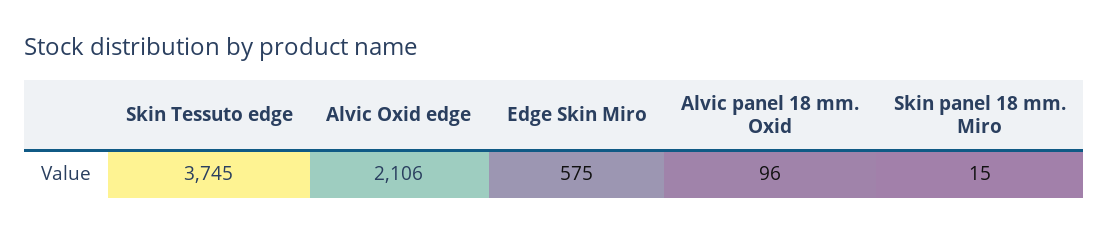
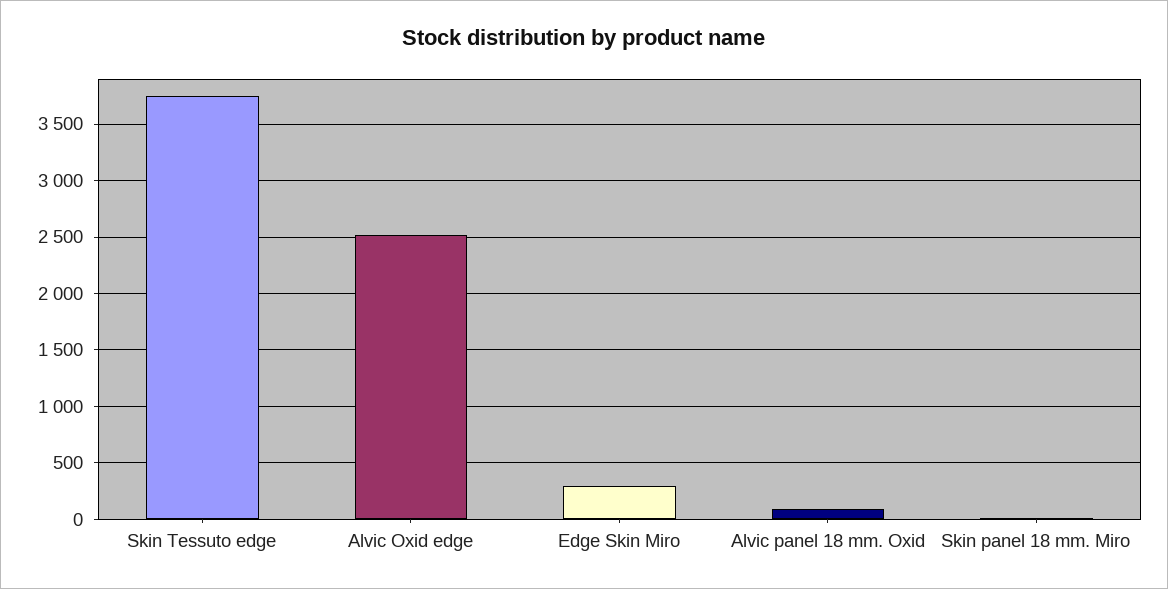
Alvic Oxid edge: 2106 -> 2500
Edge Skin Miro: 575 -> 300

